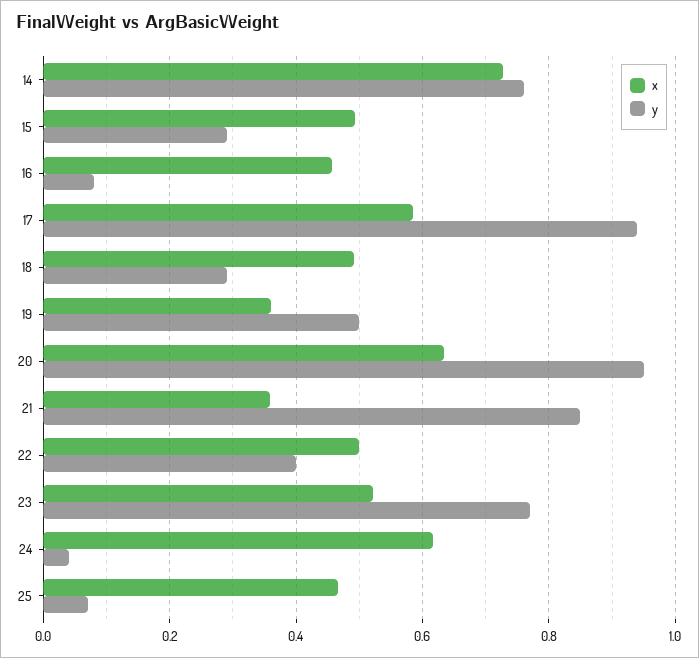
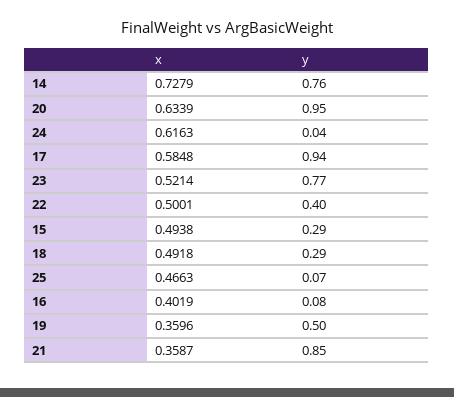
x, 16: 0.46 -> 0.4019

